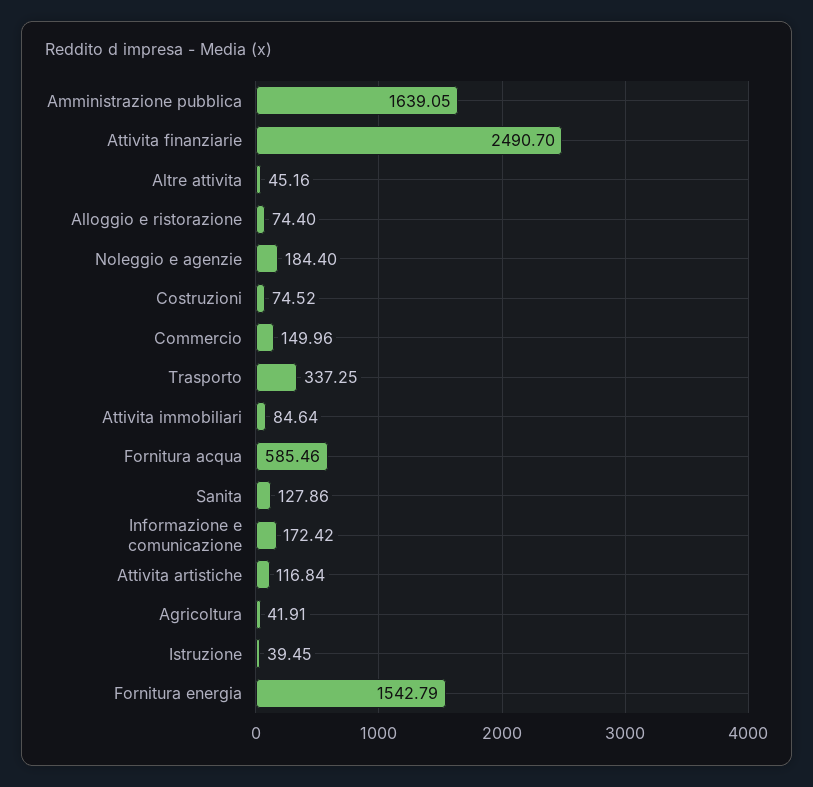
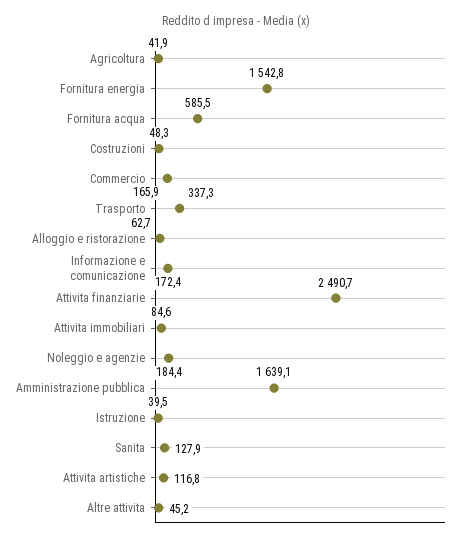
Alloggio e ristorazione: 74.4 -> 62.7
Costruzioni: 74.52 -> 48.3
Commercio: 149.96 -> 165.9

